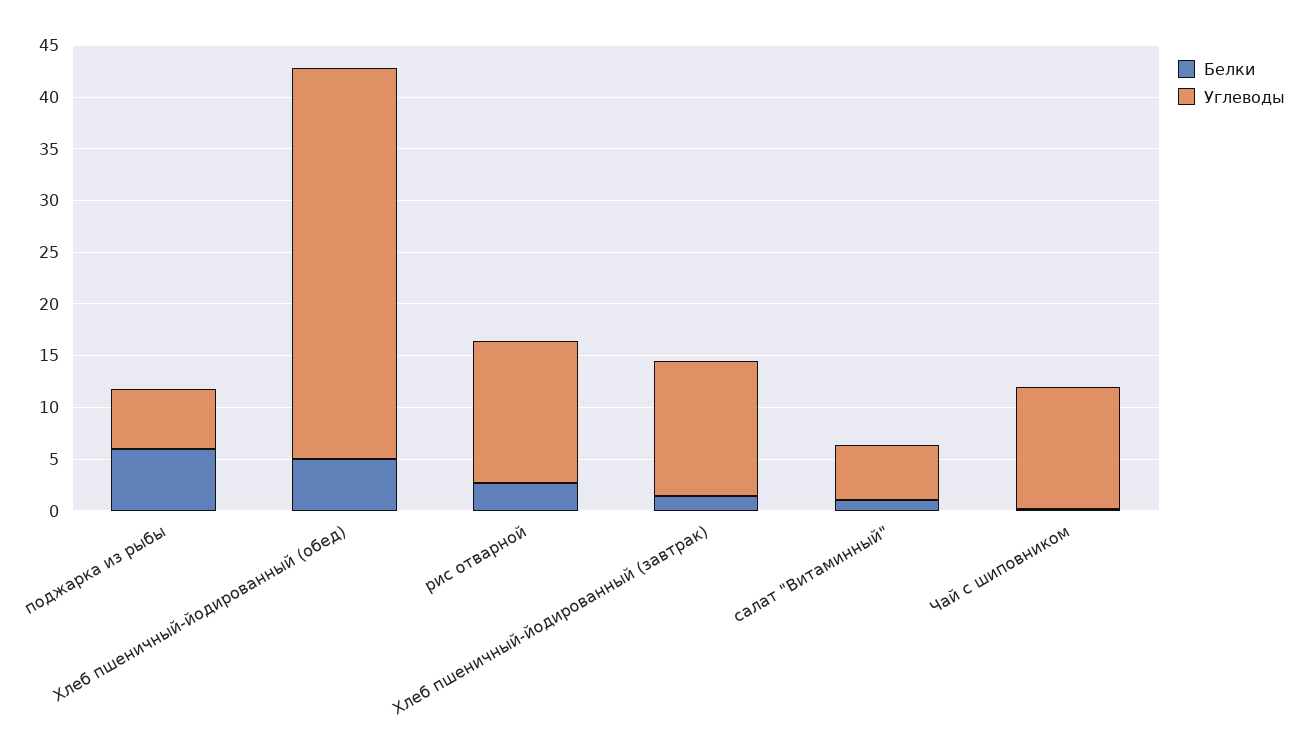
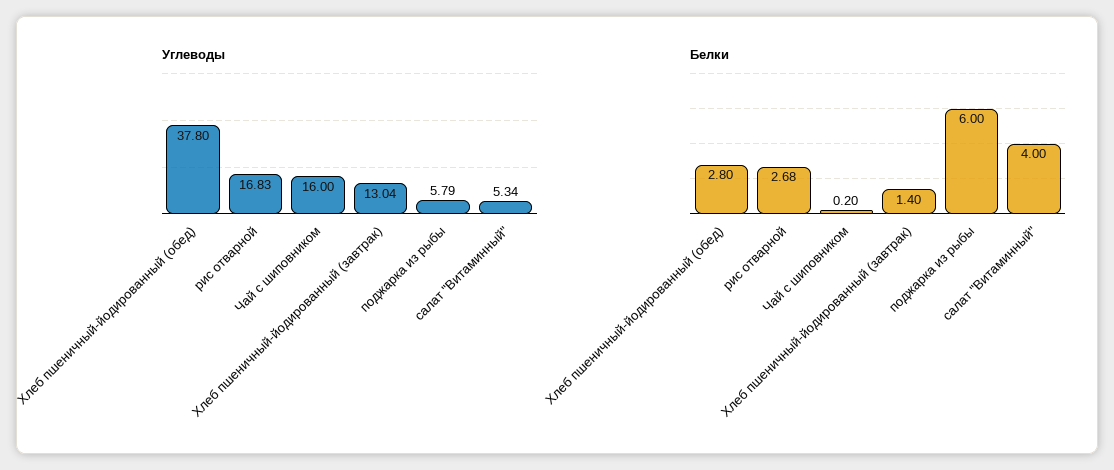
Белки, Хлеб пшеничный-йодированный (обед): 5 -> 2.8
Углеводы, рис отварной: 14 -> 16.83
Белки, салат "Витаминный": 1 -> 4
Углеводы, Чай с шиповником: 12 -> 16

